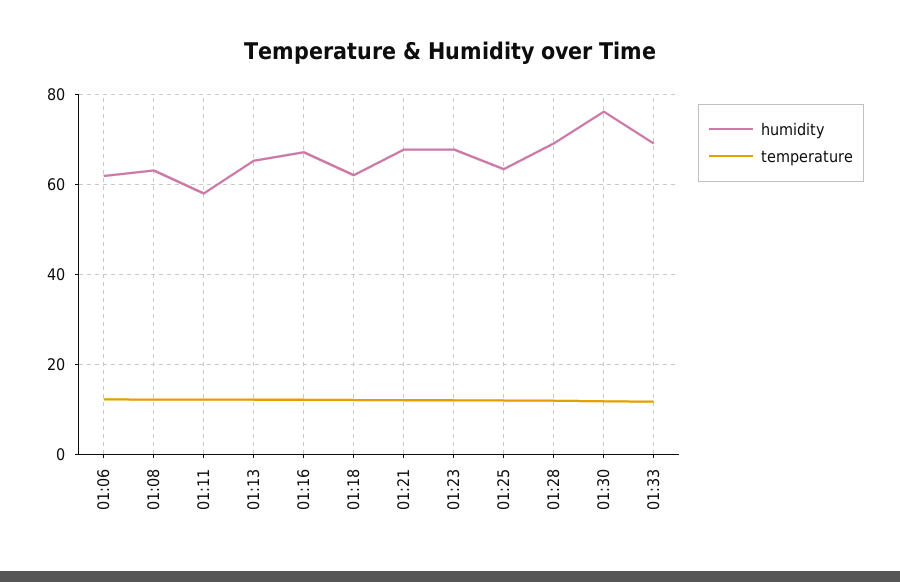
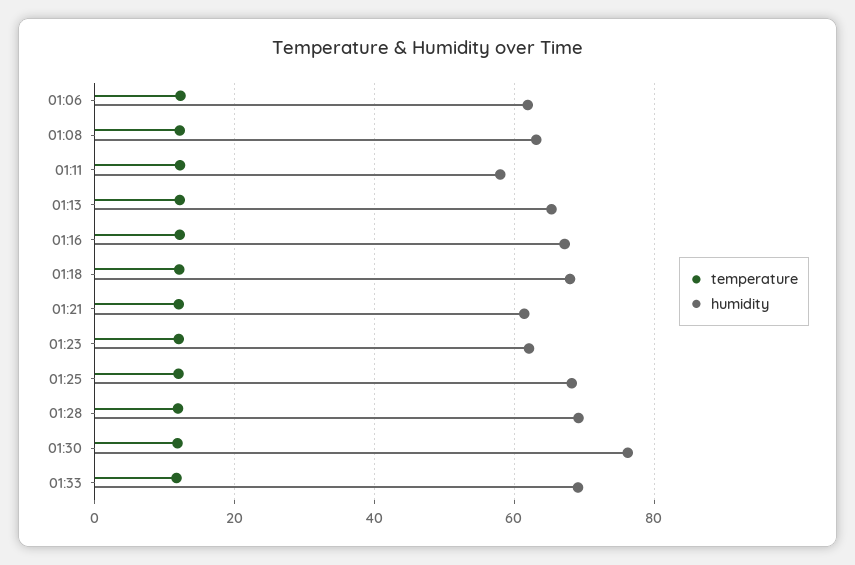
humidity, 01:18: 62 -> 68
humidity, 01:21: 68 -> 62
humidity, 01:23: 68 -> 62
humidity, 01:25: 64 -> 68

